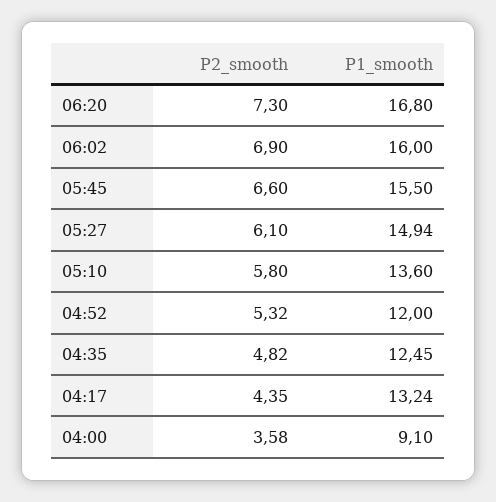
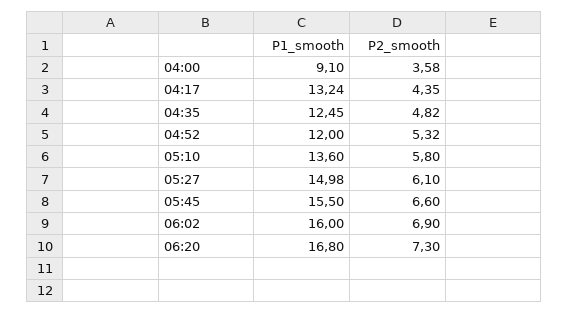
P1_smooth, 05:27: 14.94 -> 14.98

